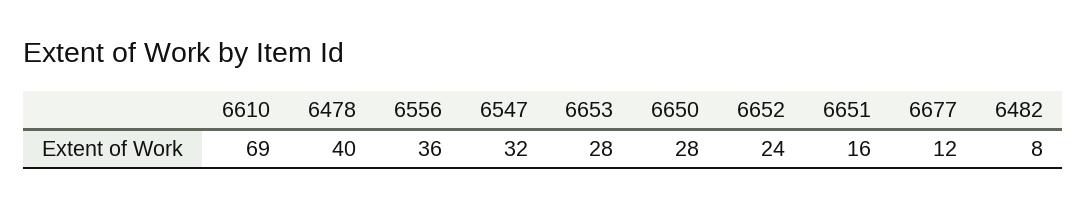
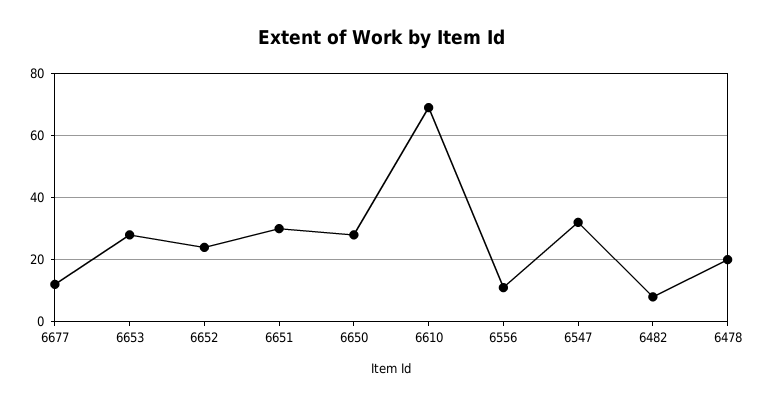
6478: 40 -> 20
6556: 36 -> 10
6651: 16 -> 30

